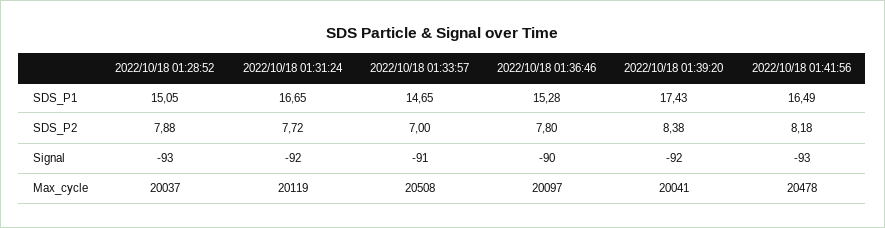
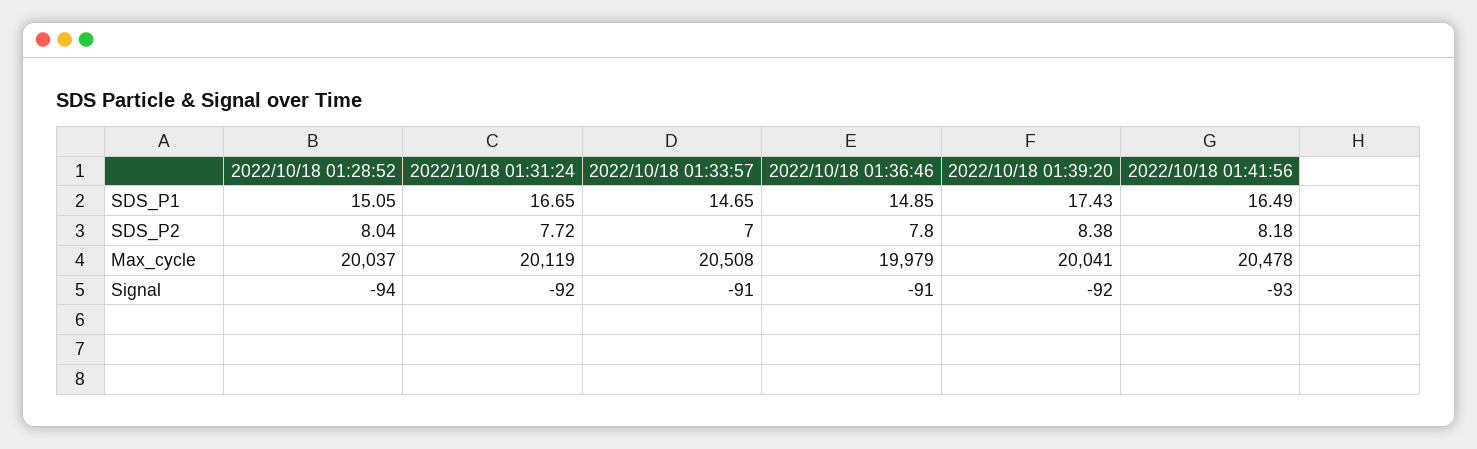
2022/10/18 01:36:46, SDS_P1: 15.28 -> 14.85
2022/10/18 01:28:52, SDS_P2: 7.88 -> 8.04
2022/10/18 01:28:52, Signal: -93 -> -94
2022/10/18 01:36:46, Signal: -90 -> -91
2022/10/18 01:36:46, Max_cycle: 20097 -> 19979

